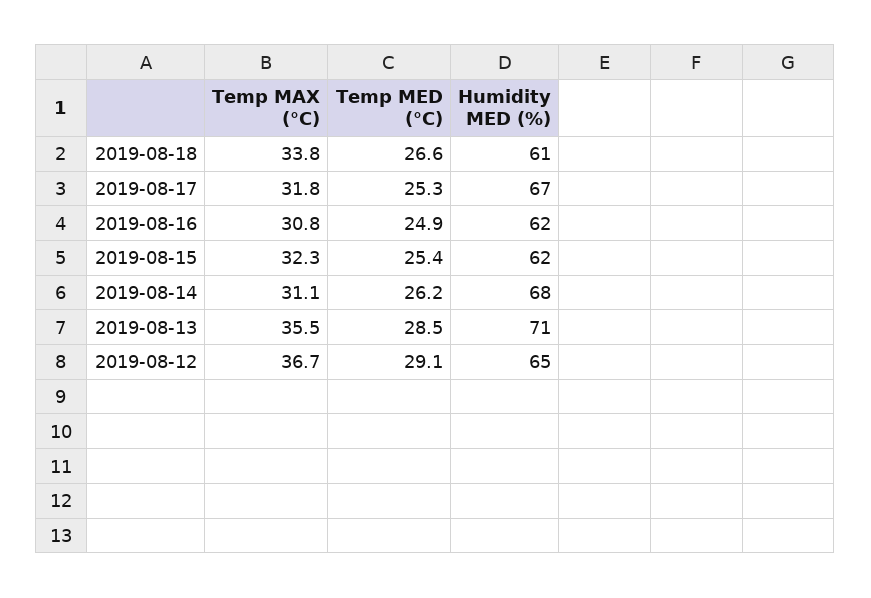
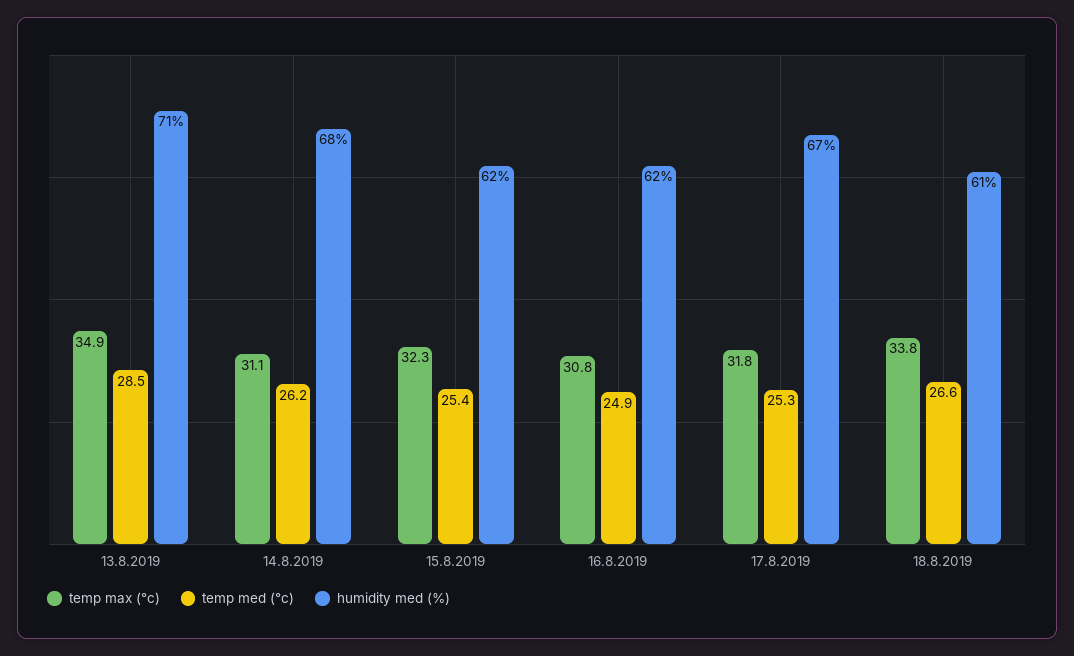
Temp MAX (°C), 2019-08-13: 35.5 -> 34.9
Temp MAX (°C), 2019-08-12: 36.7 -> none
Temp MED (°C), 2019-08-12: 29.1 -> none
Humidity MED (%), 2019-08-12: 65 -> none

